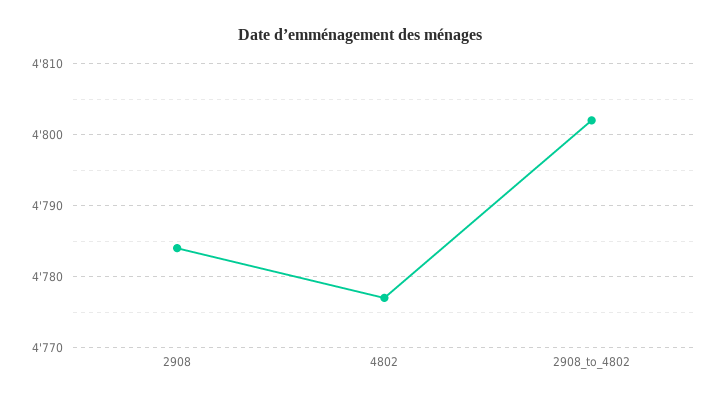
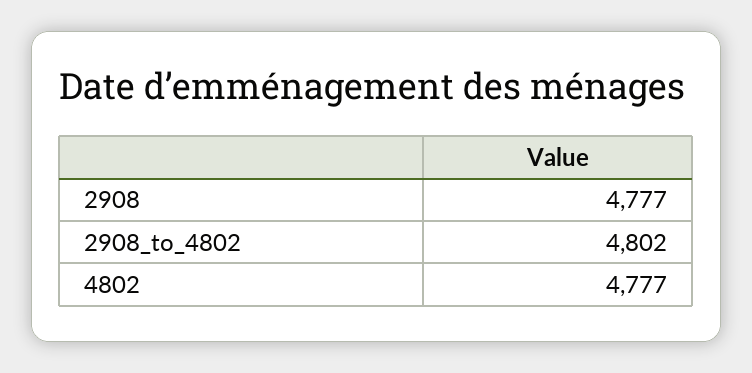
2908: 4784 -> 4777

